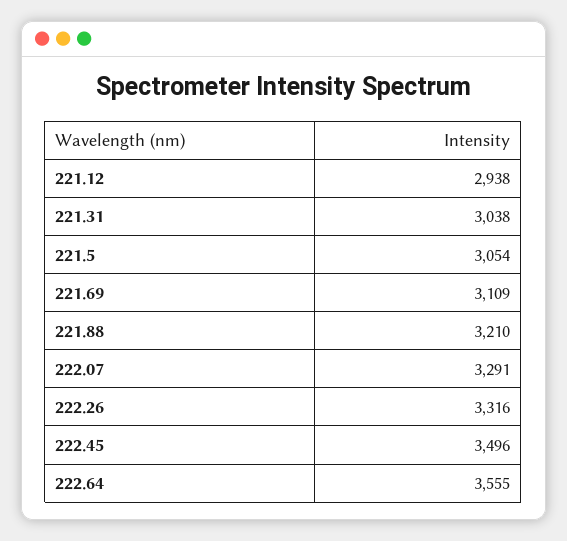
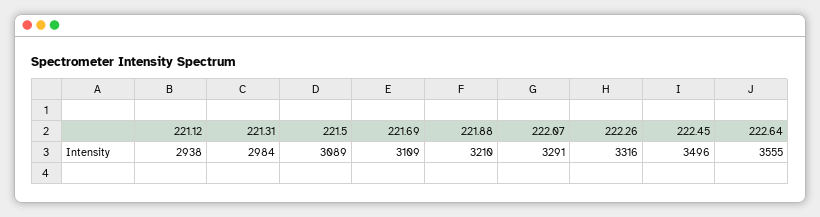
221.31: 3038 -> 2984
221.5: 3054 -> 3089

